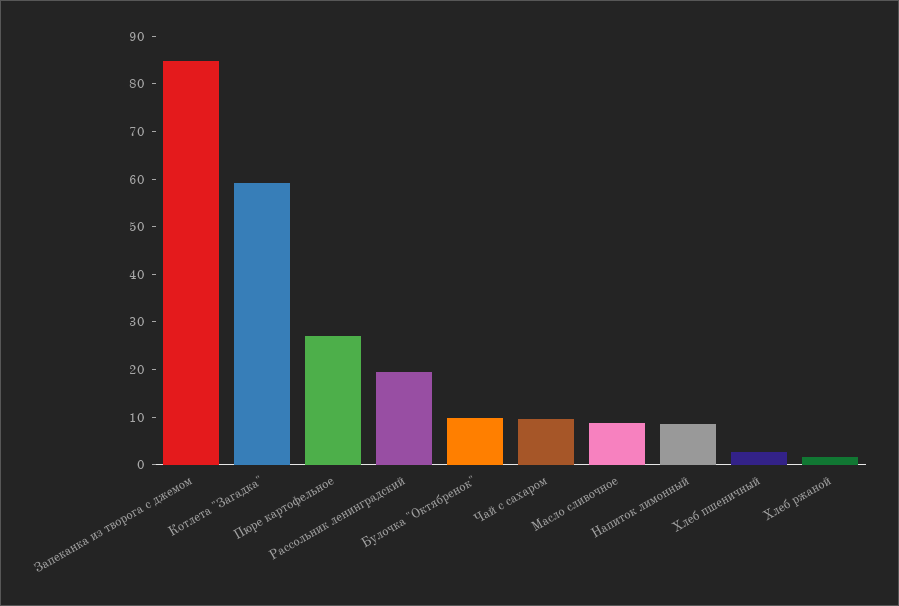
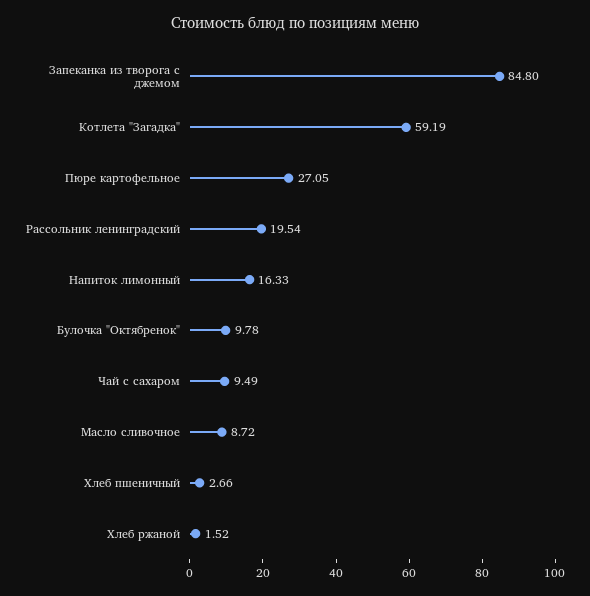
Напиток лимонный: 8 -> 16.33

